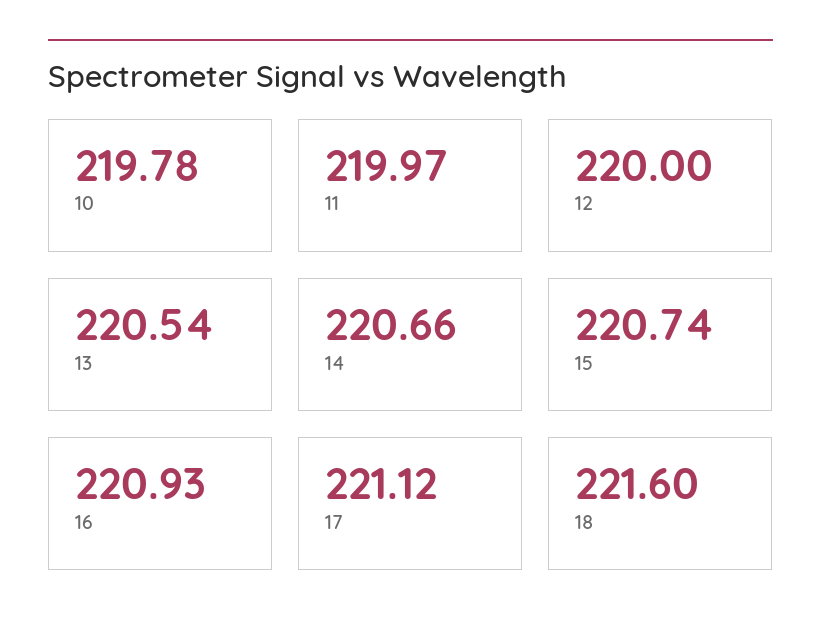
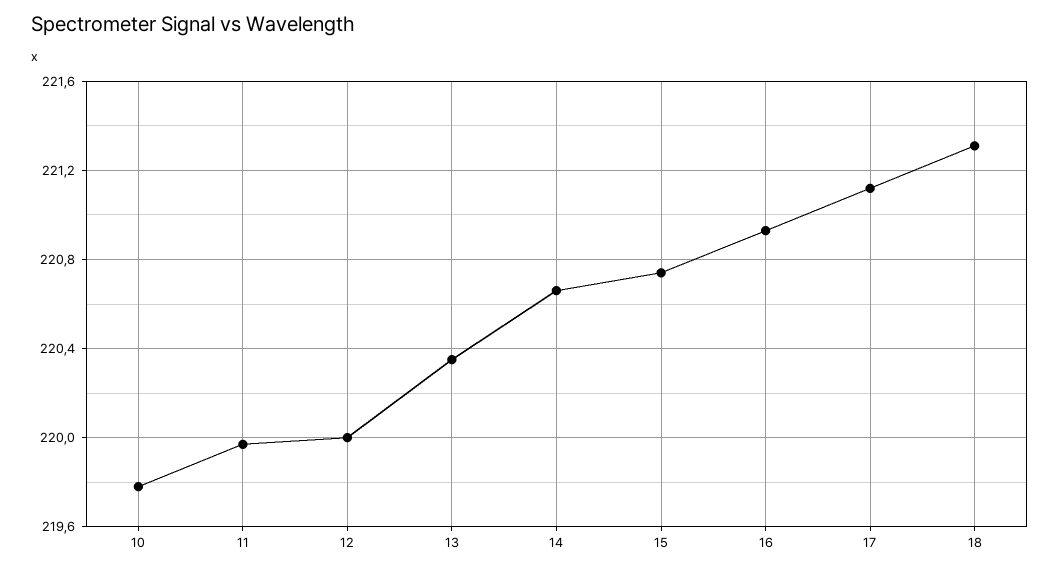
13: 220.54 -> 220.35
18: 221.6 -> 221.3

